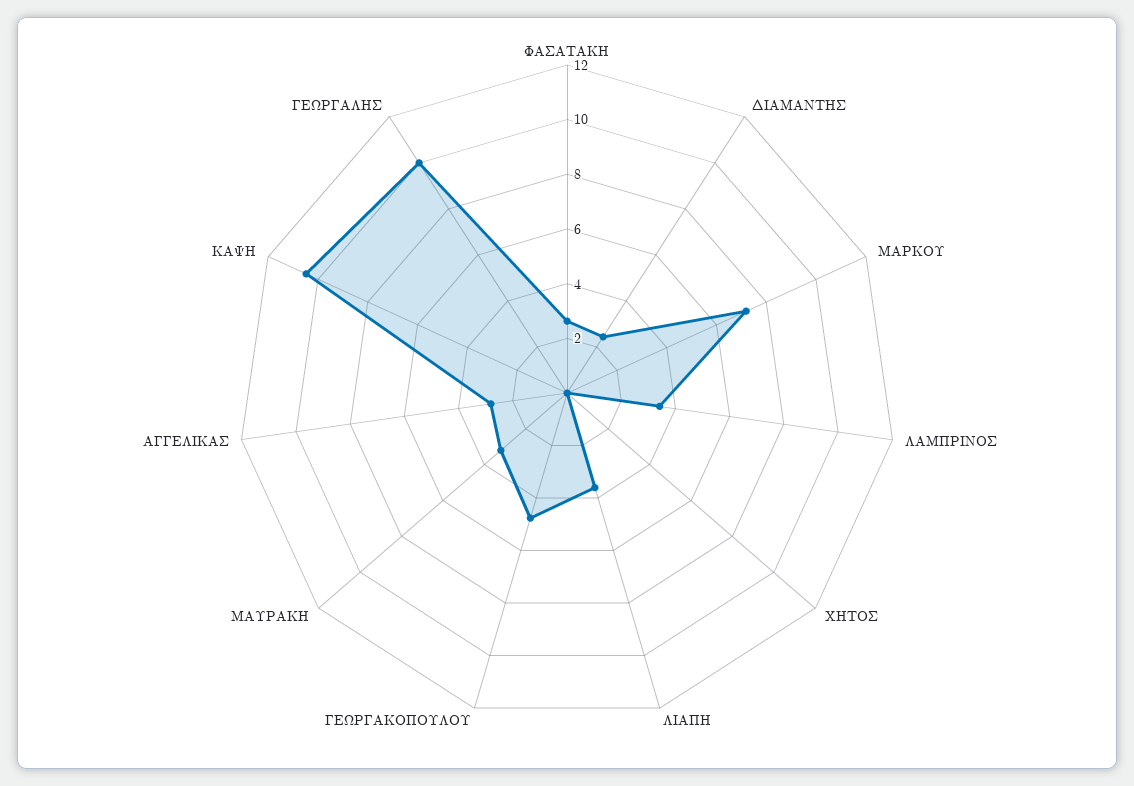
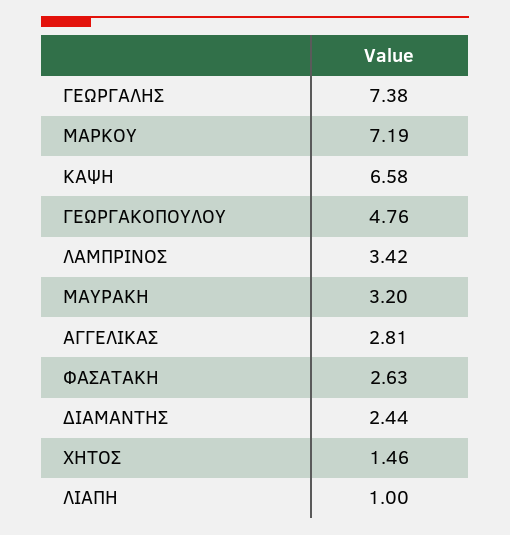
ΧΗΤΟΣ: 0 -> 1.46
ΛΙΑΠΗ: 3.5 -> 1
ΚΑΨΗ: 10.5 -> 6.58
ΓΕΩΡΓΑΛΗΣ: 10 -> 7.38

